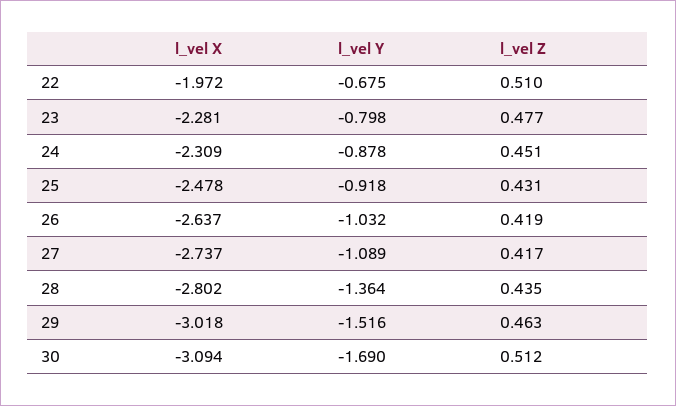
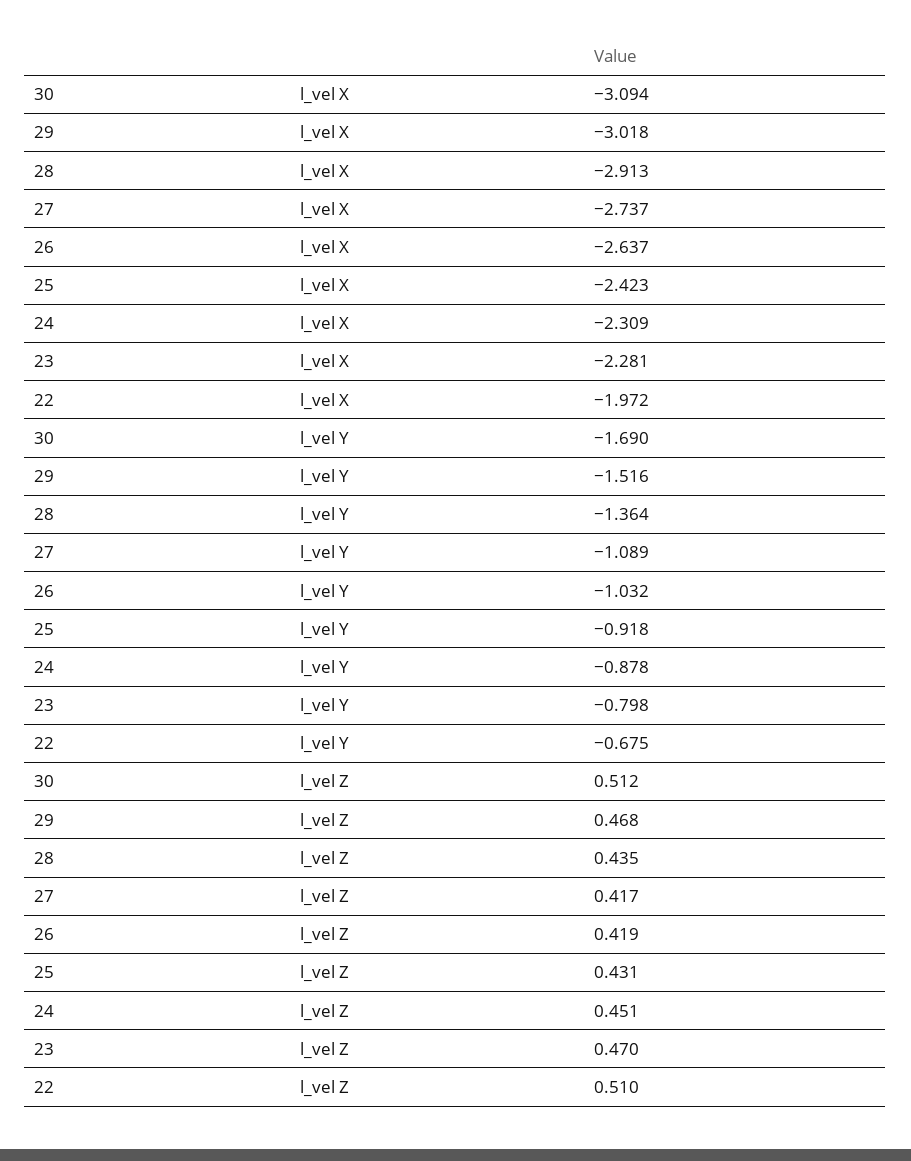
l_vel Z, 23: 0.477 -> 0.47
l_vel X, 25: -2.478 -> -2.423
l_vel X, 28: -2.802 -> -2.913
l_vel Z, 29: 0.463 -> 0.468

